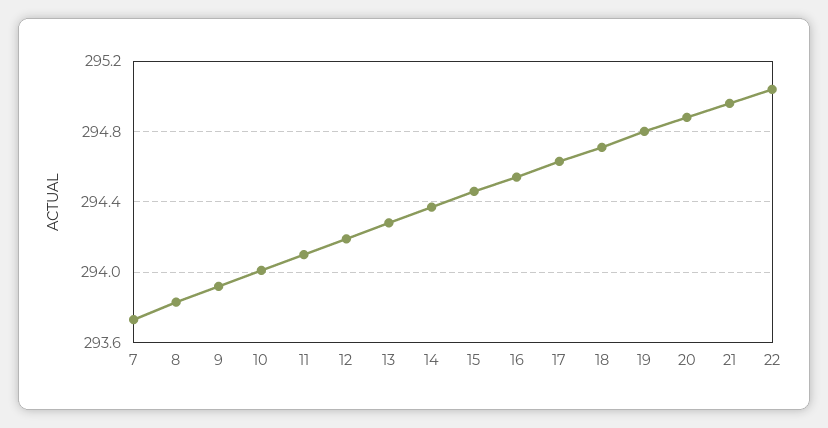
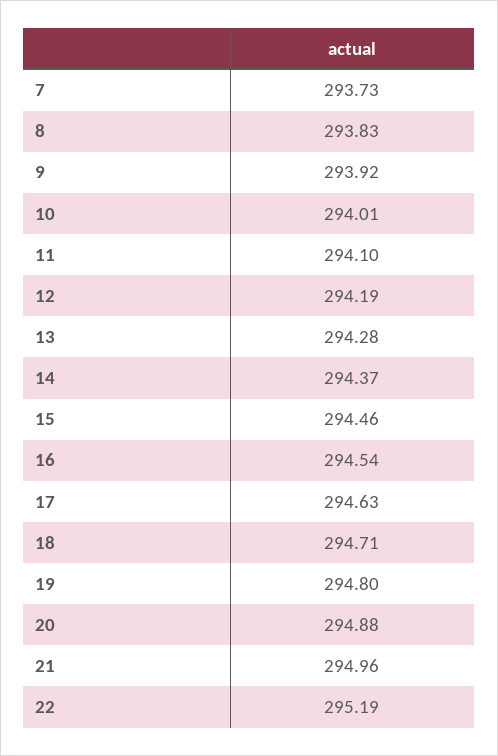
22: 295.05 -> 295.19

